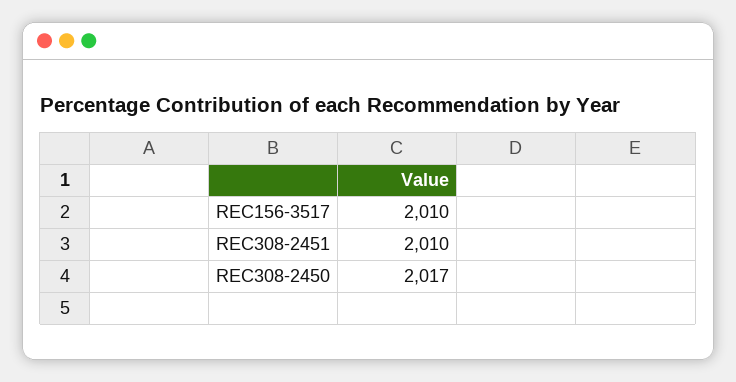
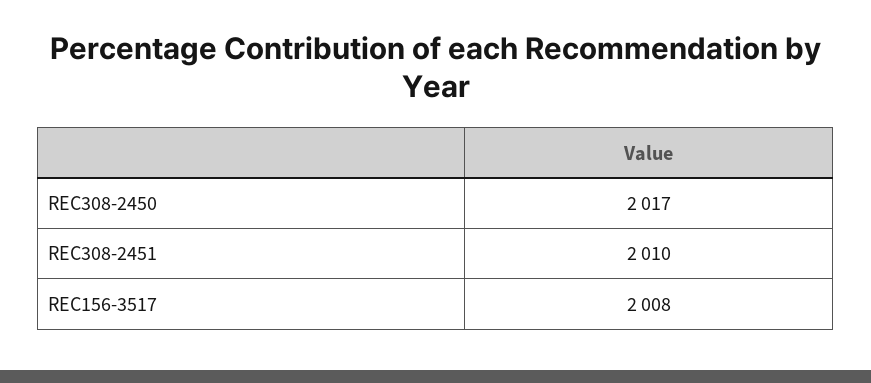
REC156-3517: 2010 -> 2008

